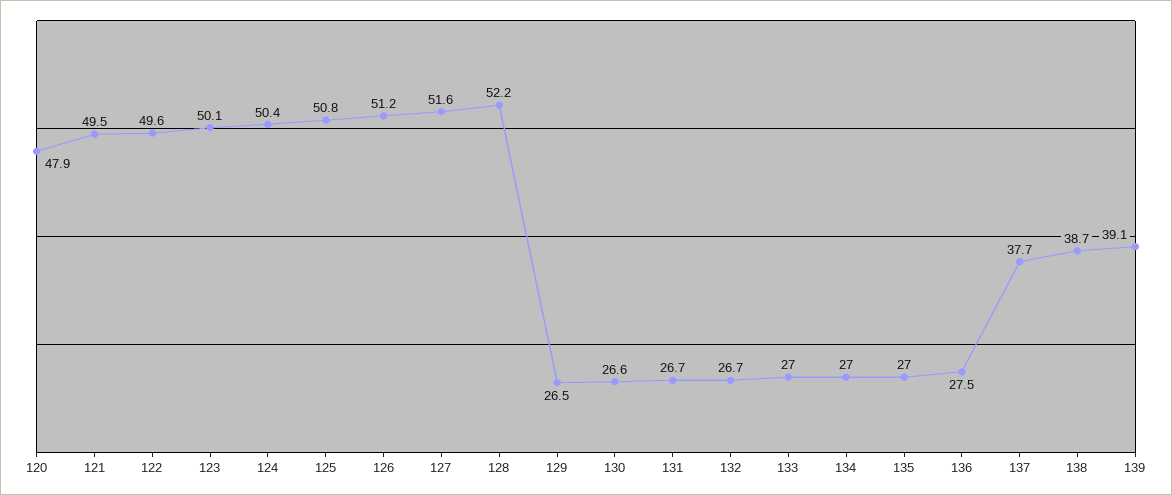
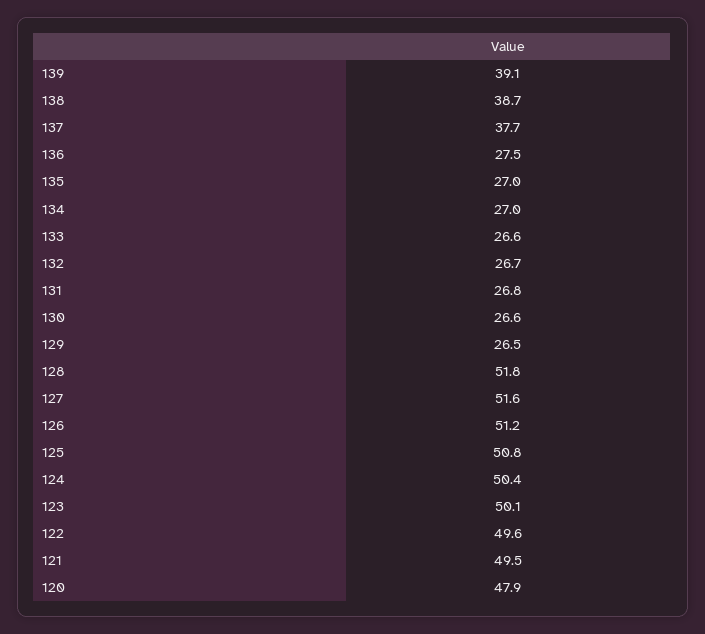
128: 52.2 -> 51.8
131: 26.7 -> 26.8
133: 27 -> 26.6

